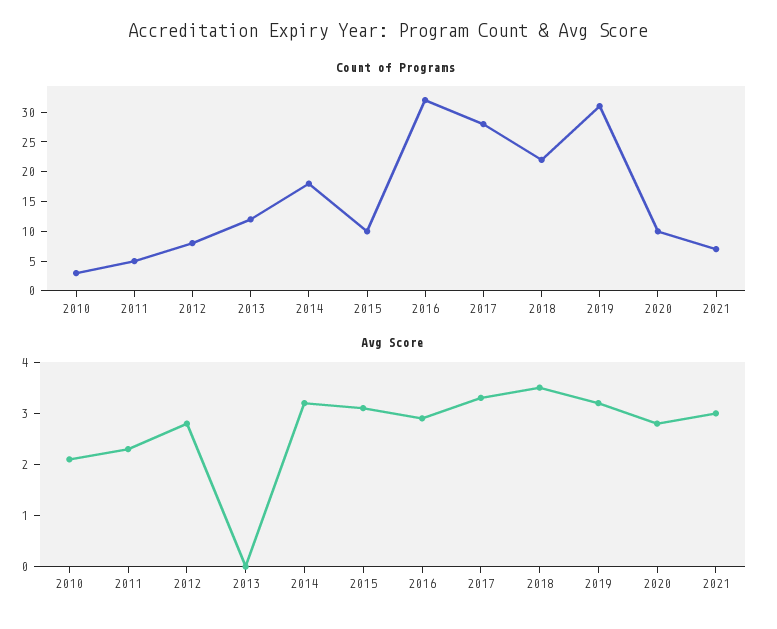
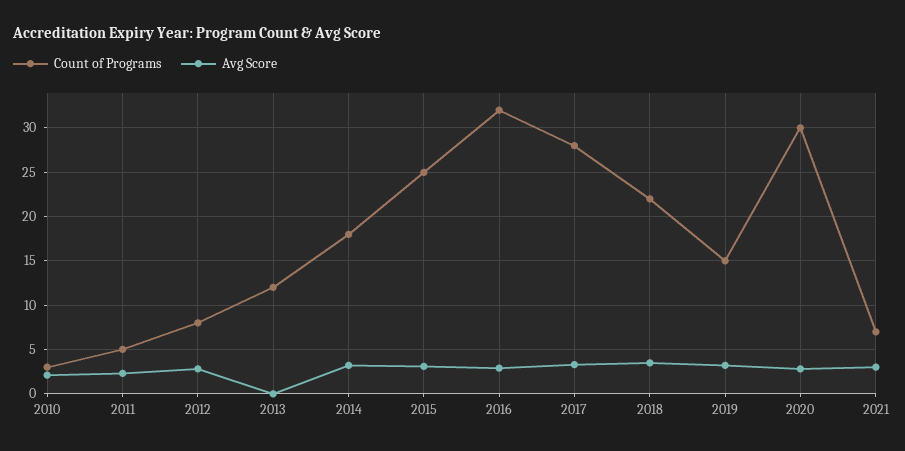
Count of Programs, 2015: 10 -> 25
Count of Programs, 2019: 30 -> 15
Count of Programs, 2020: 10 -> 30

